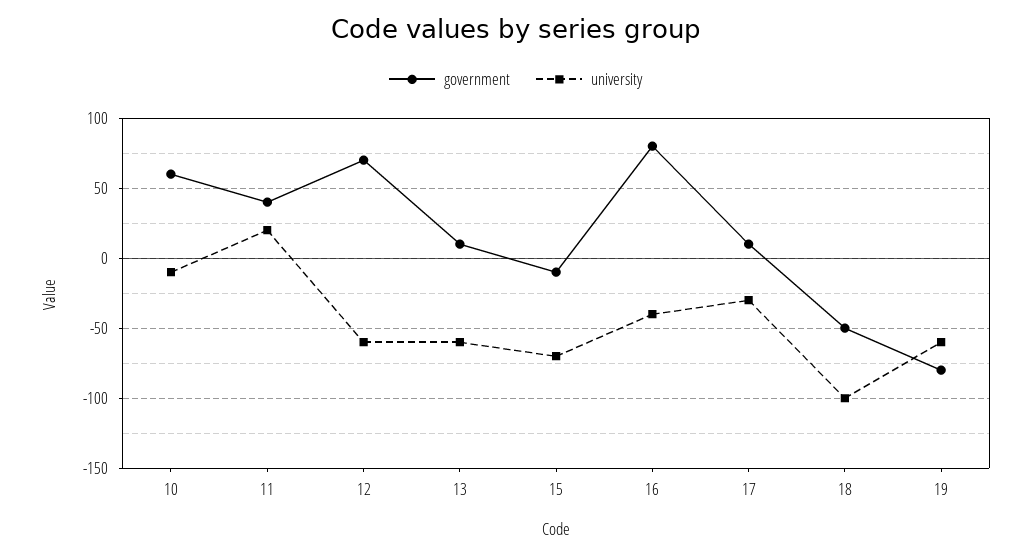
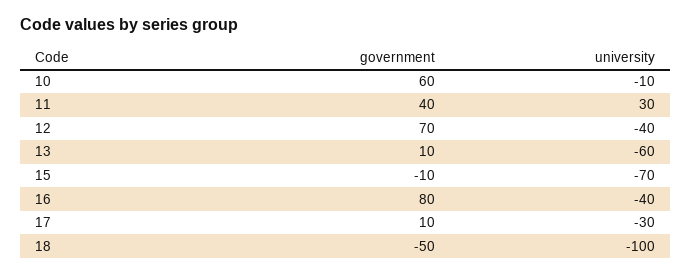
university, 11: 20 -> 30
university, 12: -60 -> -40
government, 19: -80 -> none
university, 19: -60 -> none

